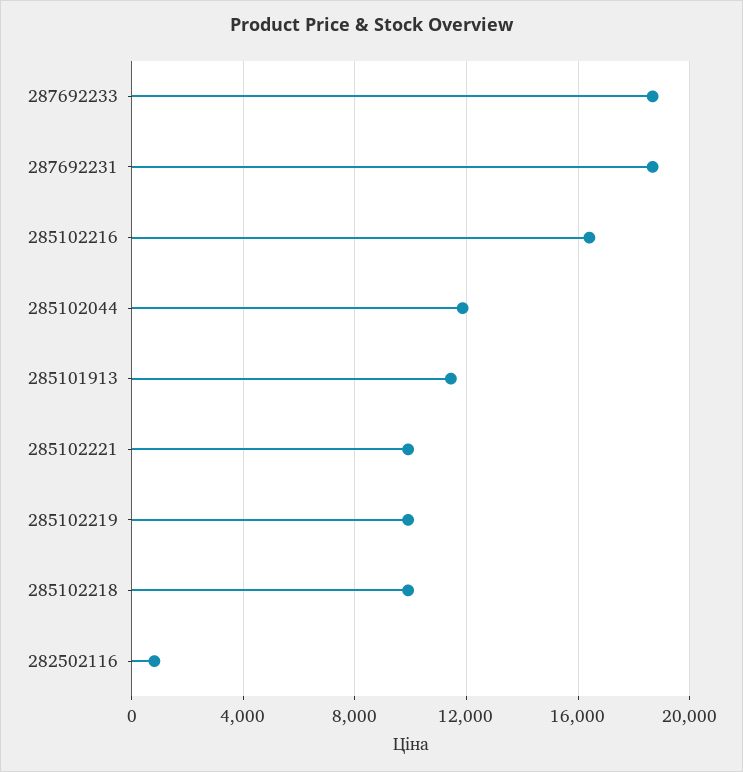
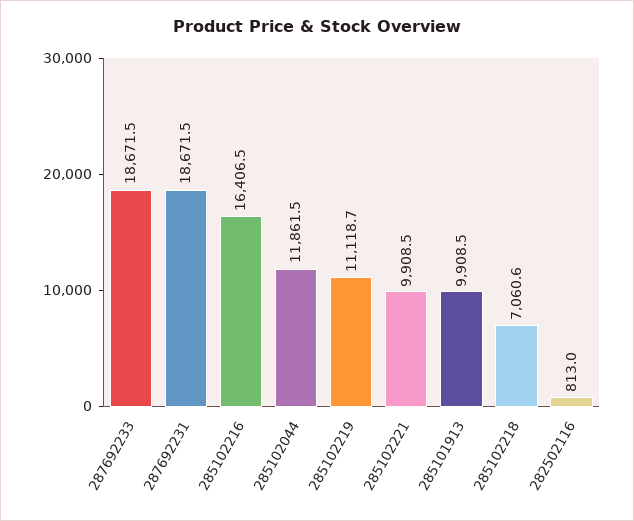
285101913: 11500 -> 9908.5
285102219: 10000 -> 11118.7
285102218: 10000 -> 7060.6

